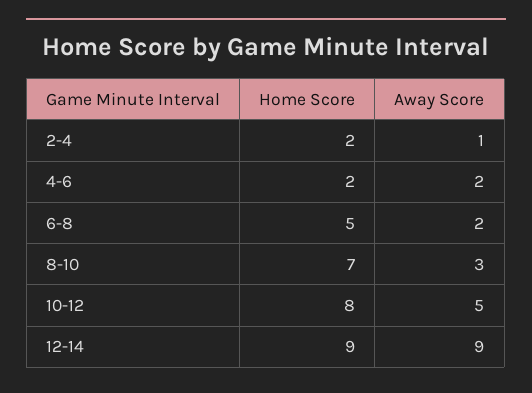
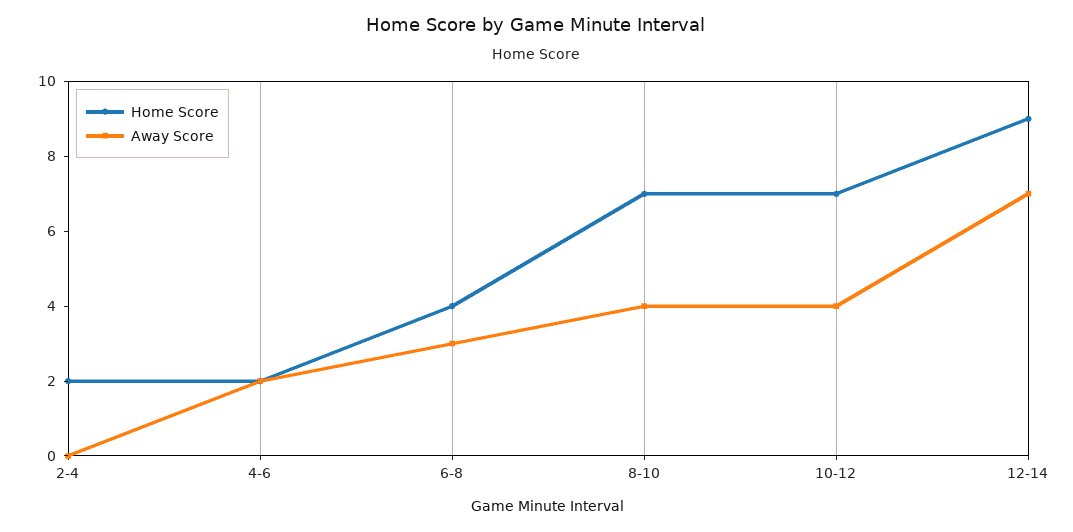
Away Score, 2-4: 1 -> 0
Home Score, 6-8: 5 -> 4
Away Score, 6-8: 2 -> 3
Away Score, 8-10: 3 -> 4
Home Score, 10-12: 8 -> 7
Away Score, 10-12: 5 -> 4
Away Score, 12-14: 9 -> 7

